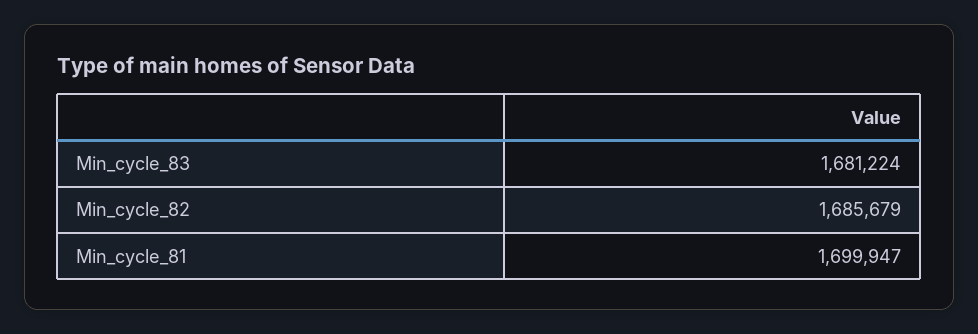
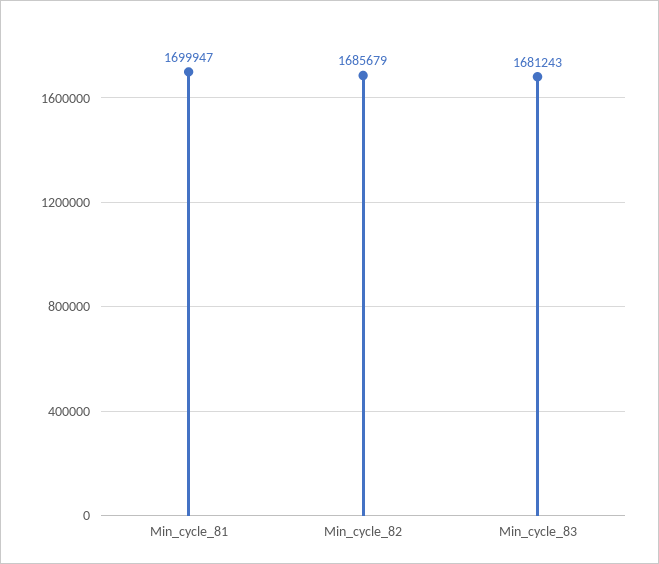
Min_cycle_83: 1681224 -> 1681243

